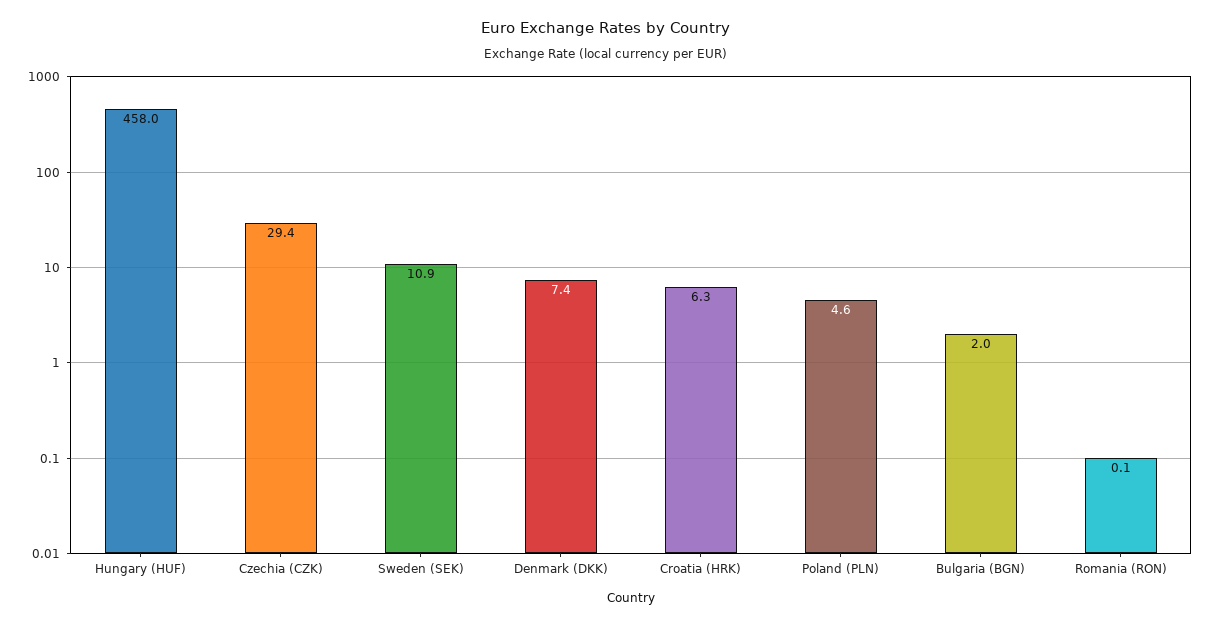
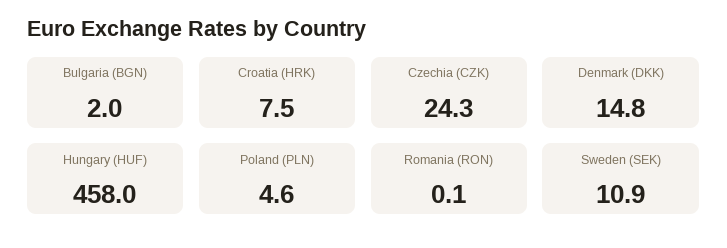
Czechia (CZK): 29.4 -> 24.3
Denmark (DKK): 7.4 -> 14.8
Croatia (HRK): 6.3 -> 7.5

